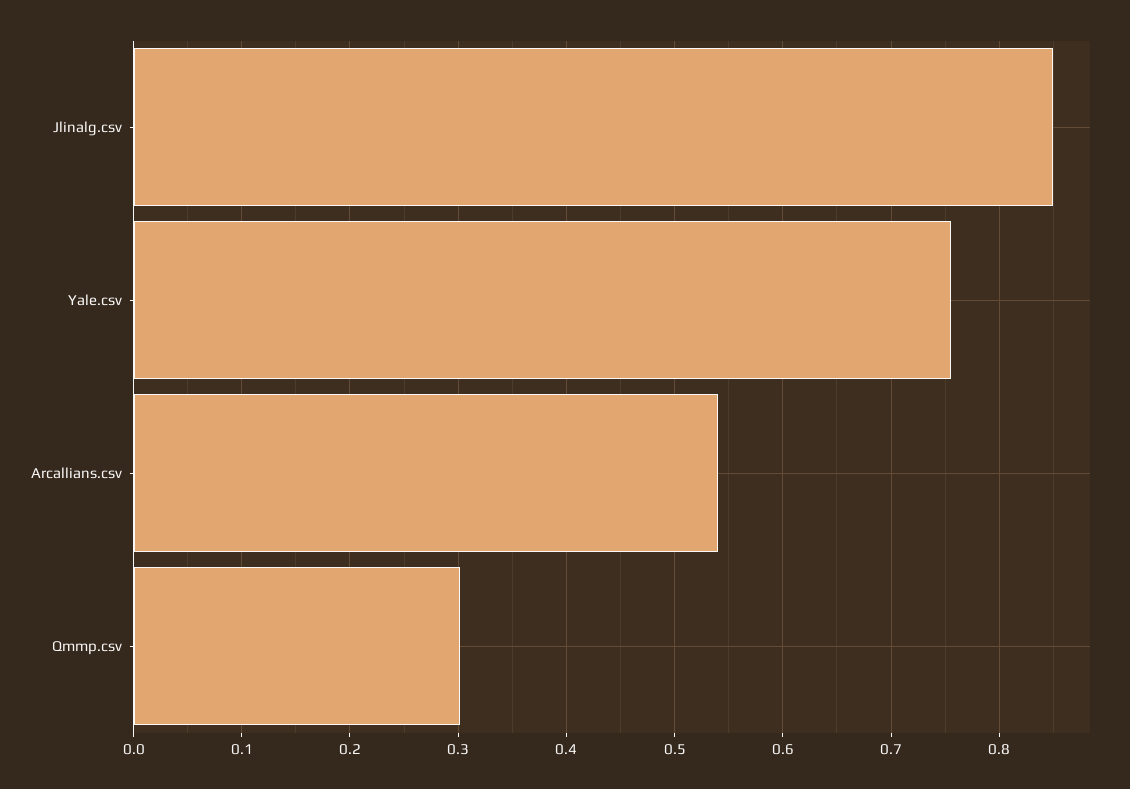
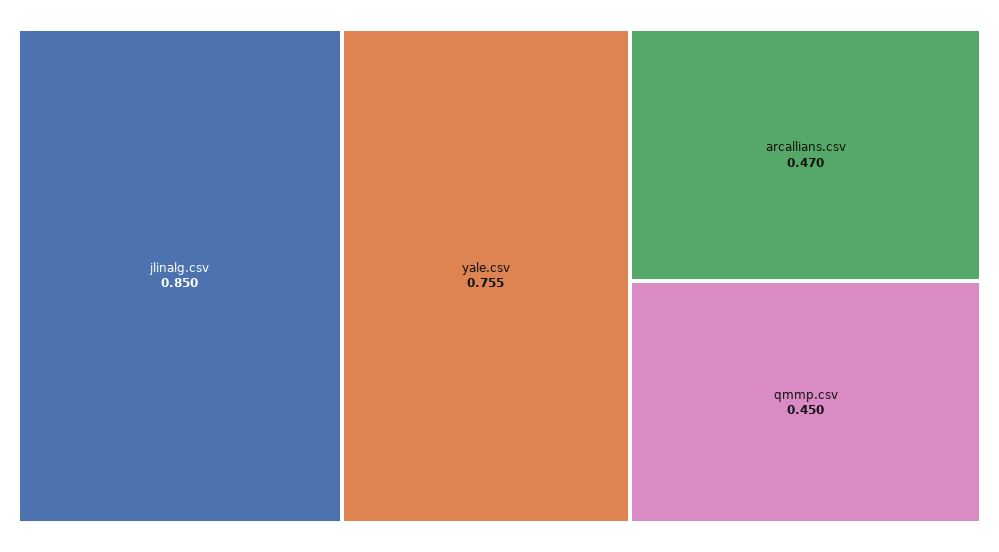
Arcallians.csv: 0.54 -> 0.47
Qmmp.csv: 0.3 -> 0.45

